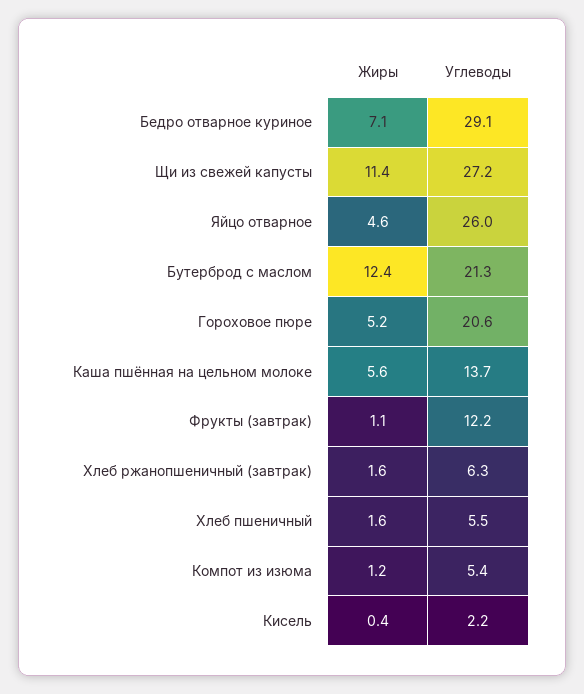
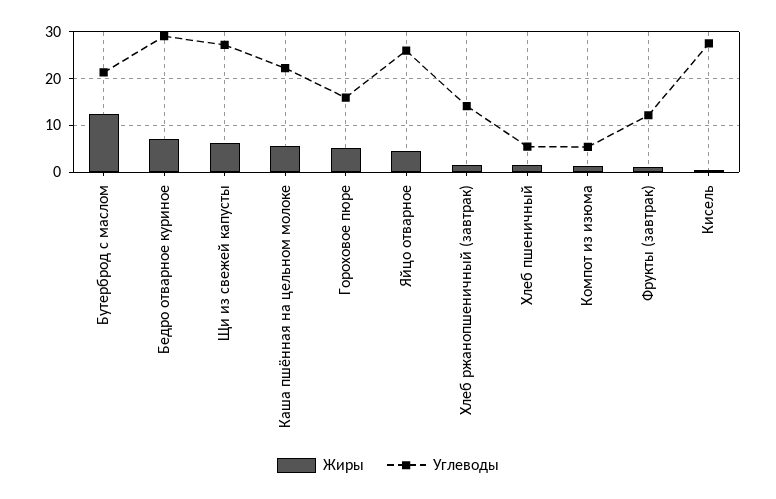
Жиры, Щи из свежей капусты: 11.4 -> 6
Углеводы, Гороховое пюре: 20.6 -> 16
Углеводы, Каша пшённая на цельном молоке: 13.7 -> 22
Углеводы, Хлеб ржанопшеничный (завтрак): 6.3 -> 14
Углеводы, Кисель: 2.2 -> 28

